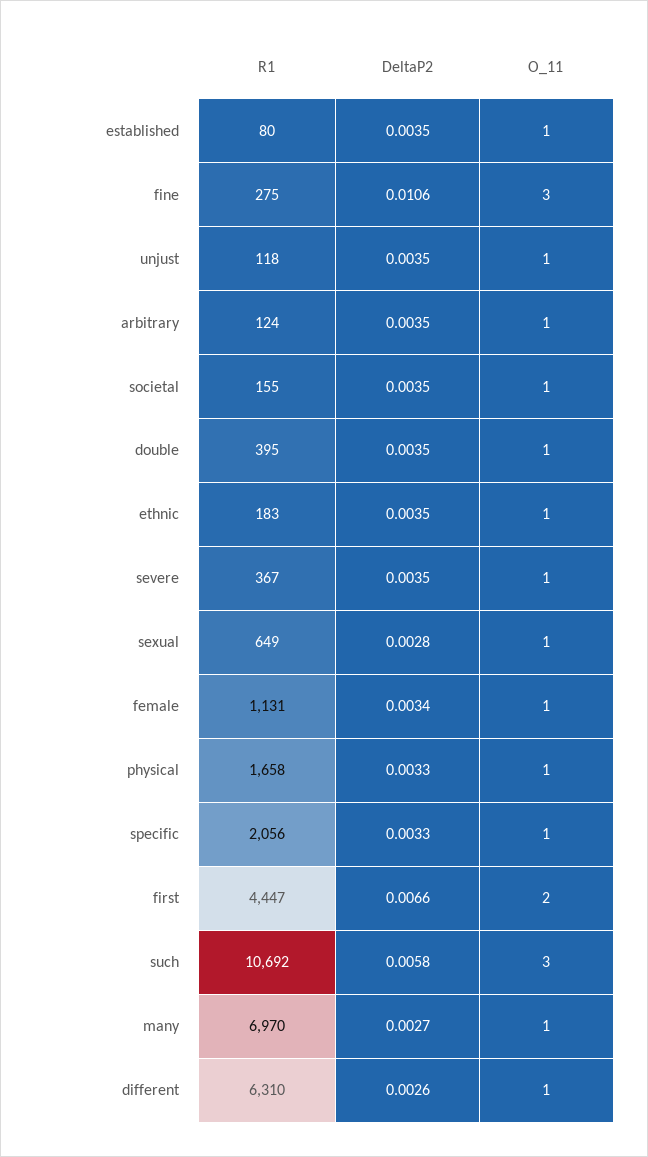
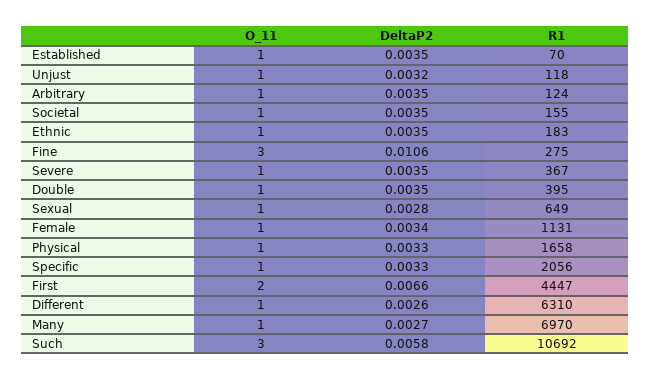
R1, established: 80 -> 70
DeltaP2, unjust: 0.0035 -> 0.0032

